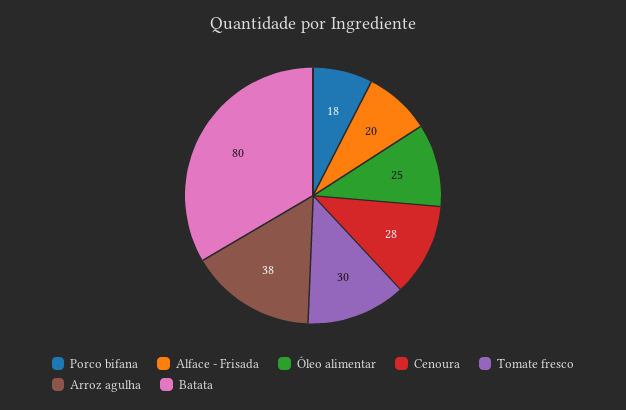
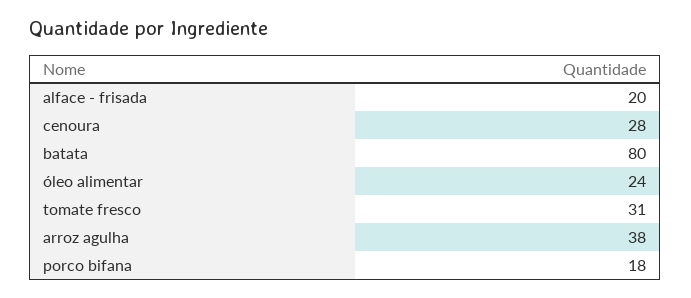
Óleo alimentar: 25 -> 24
Tomate fresco: 30 -> 31

